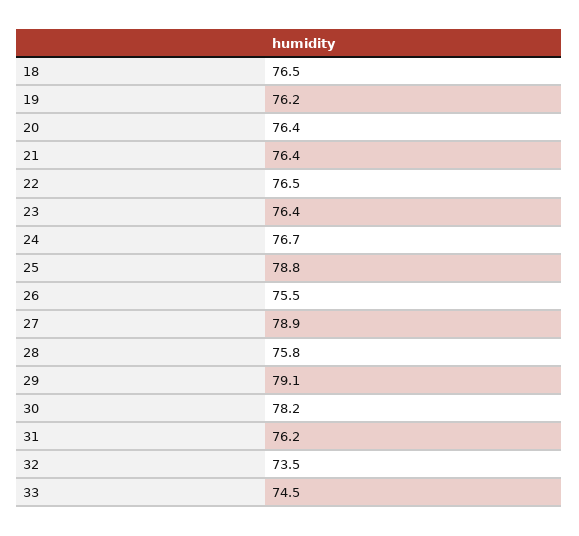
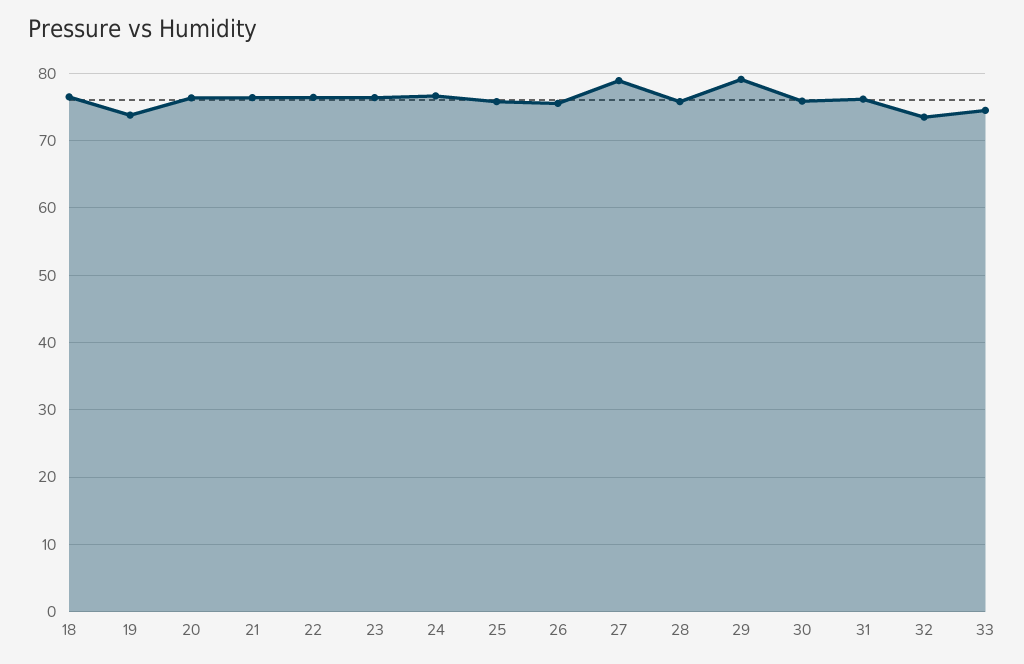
19: 76.2 -> 74
25: 78.8 -> 76
30: 78.2 -> 76

